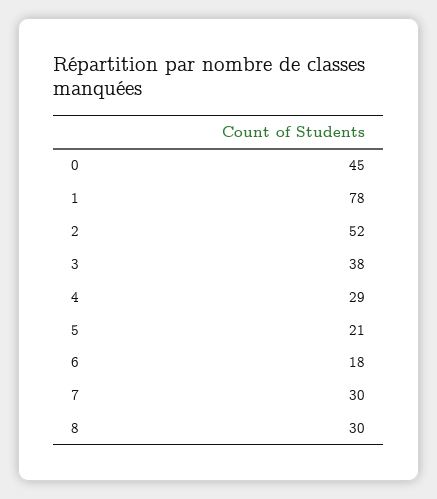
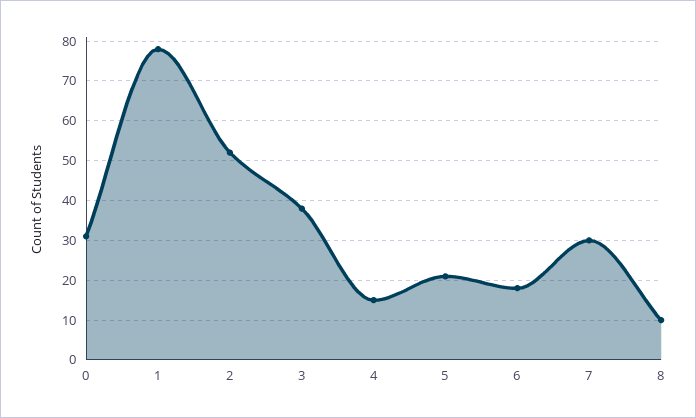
0: 45 -> 30
4: 29 -> 15
8: 30 -> 10

